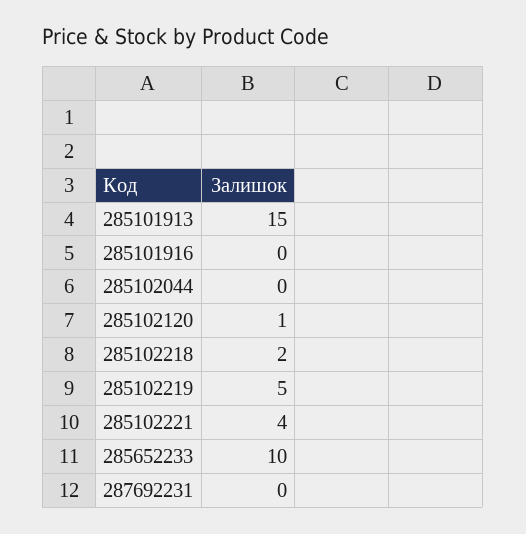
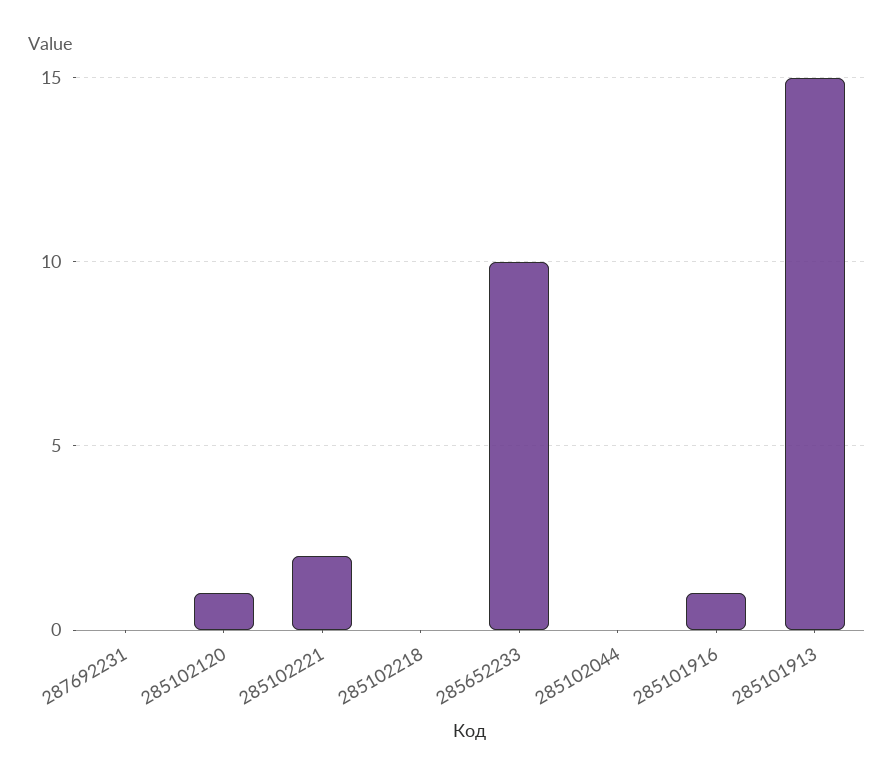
285101916: 0 -> 1
285102218: 2 -> 0
285102219: 5 -> none
285102221: 4 -> 2

